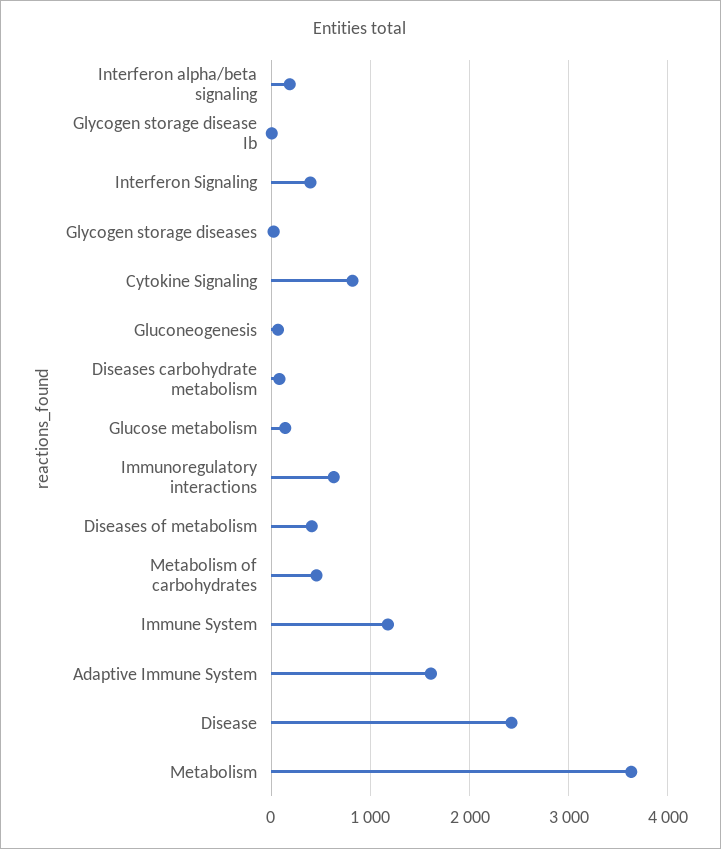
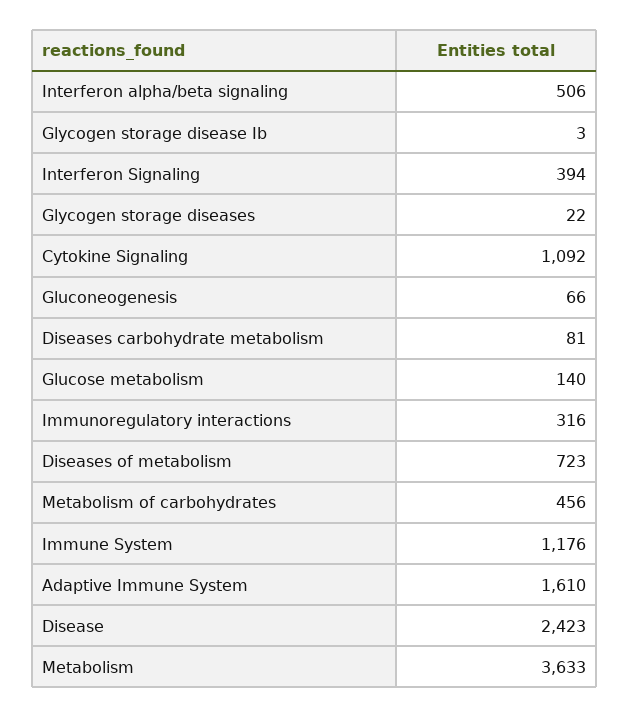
Interferon alpha/beta signaling: 200 -> 506
Cytokine Signaling: 800 -> 1092
Immunoregulatory interactions: 600 -> 316
Diseases of metabolism: 400 -> 723

